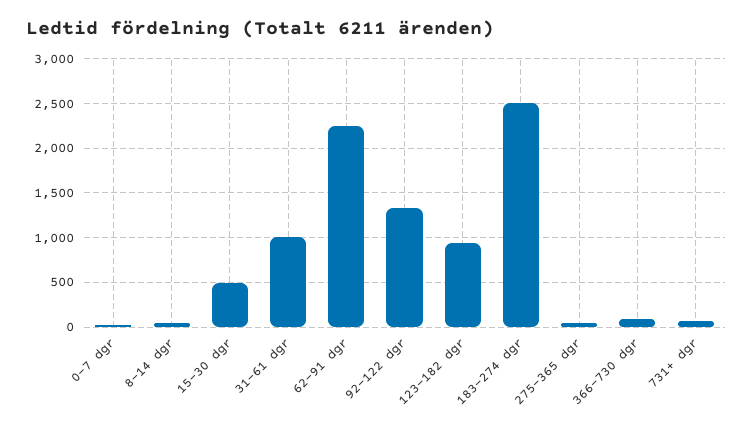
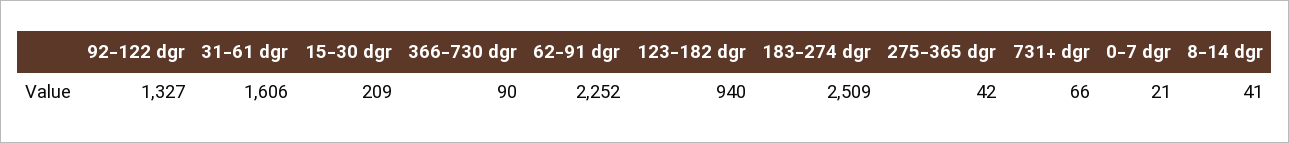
15-30 dgr: 500 -> 209
31-61 dgr: 1000 -> 1606

